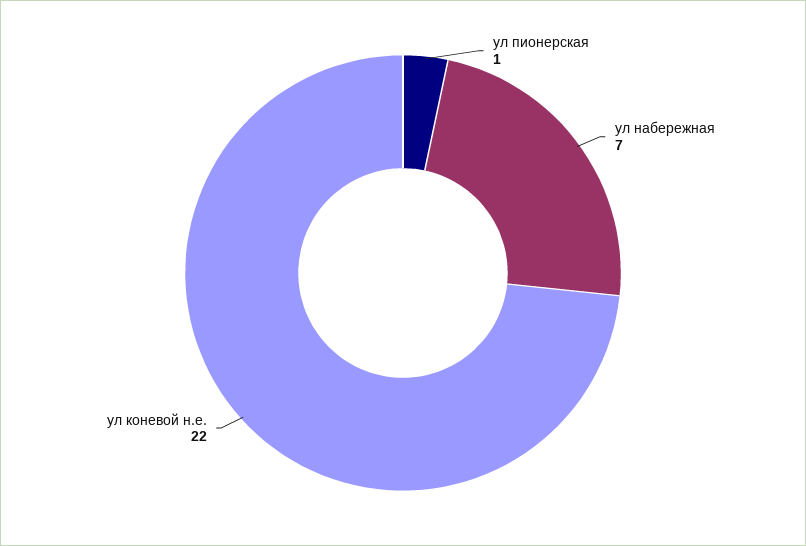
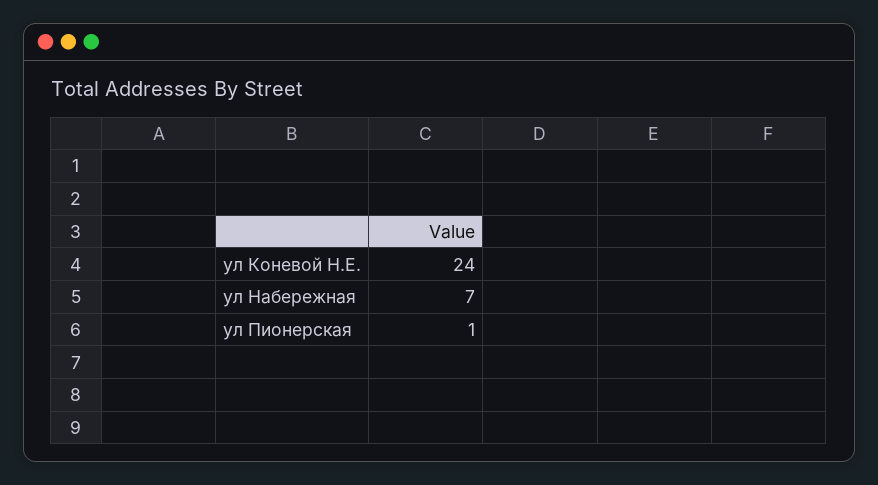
ул коневой н.е.: 22 -> 24

